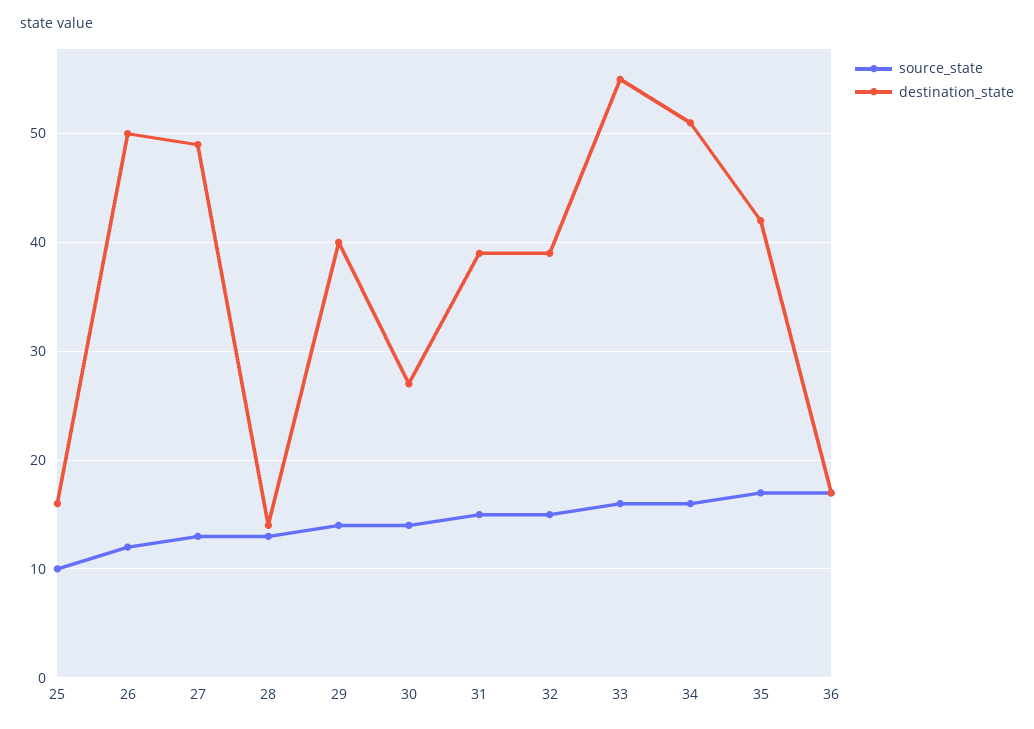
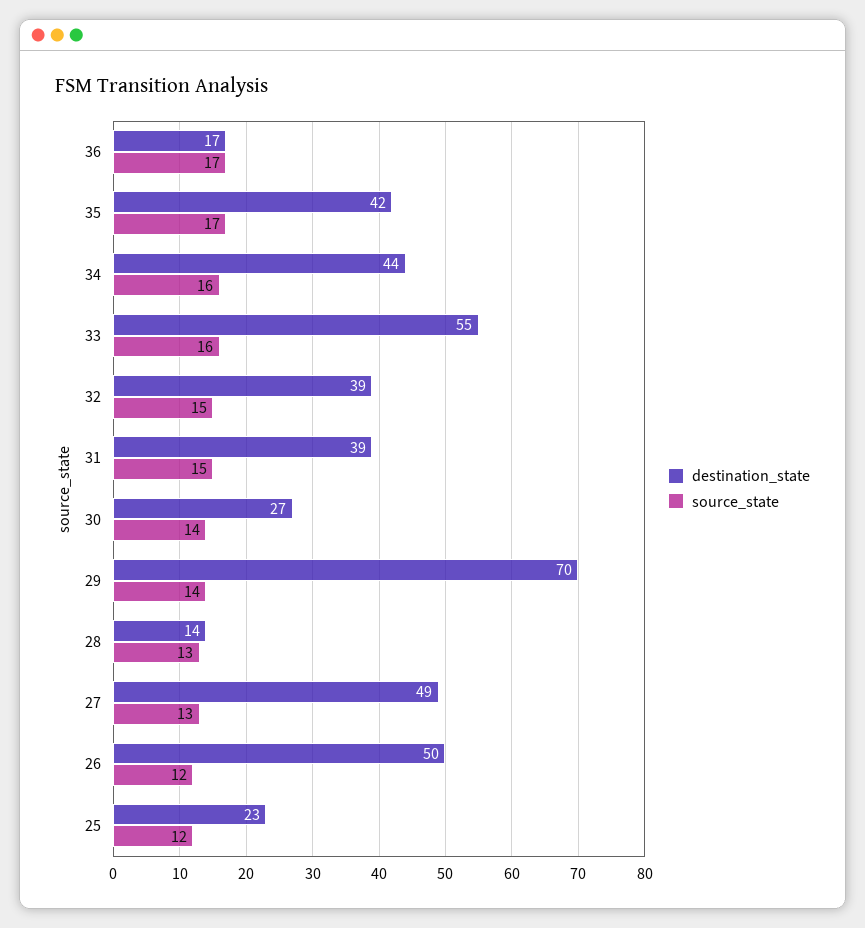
source_state, 25: 10 -> 12
destination_state, 25: 16 -> 23
destination_state, 29: 40 -> 70
destination_state, 34: 51 -> 44

